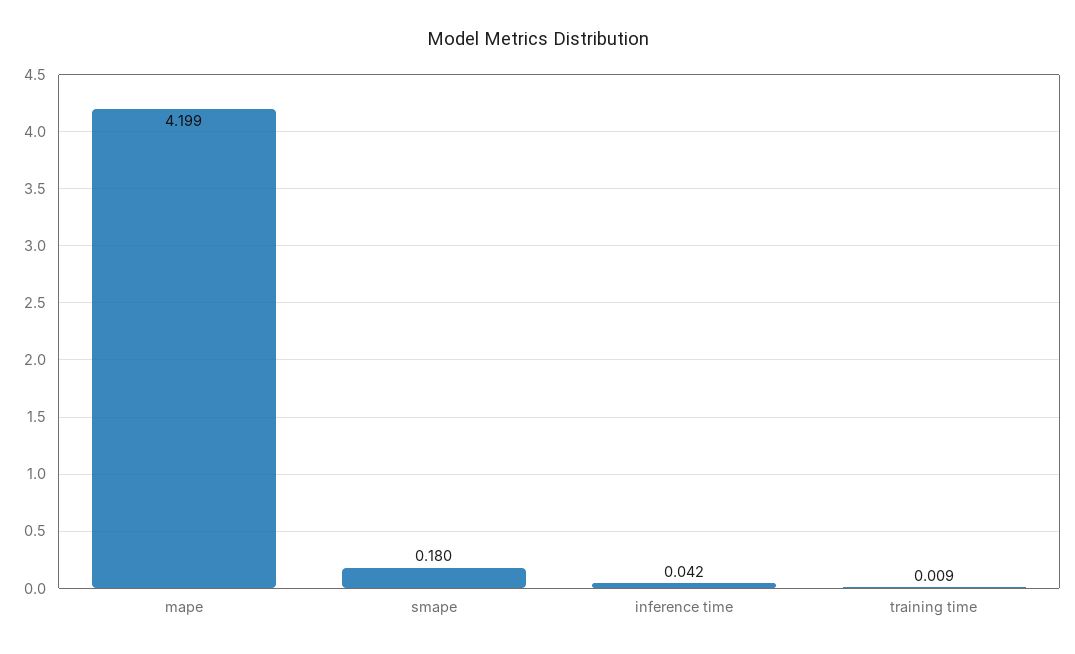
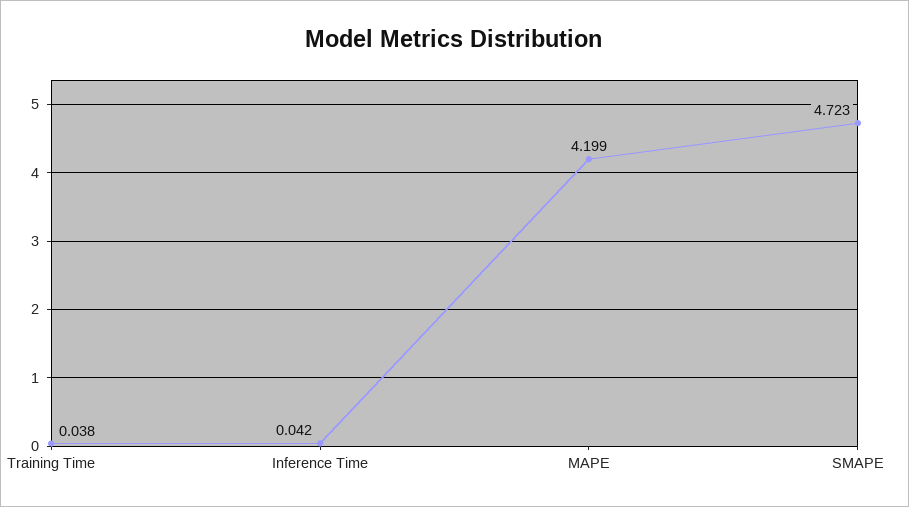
smape: 0.18 -> 4.723
training time: 0.009 -> 0.038

